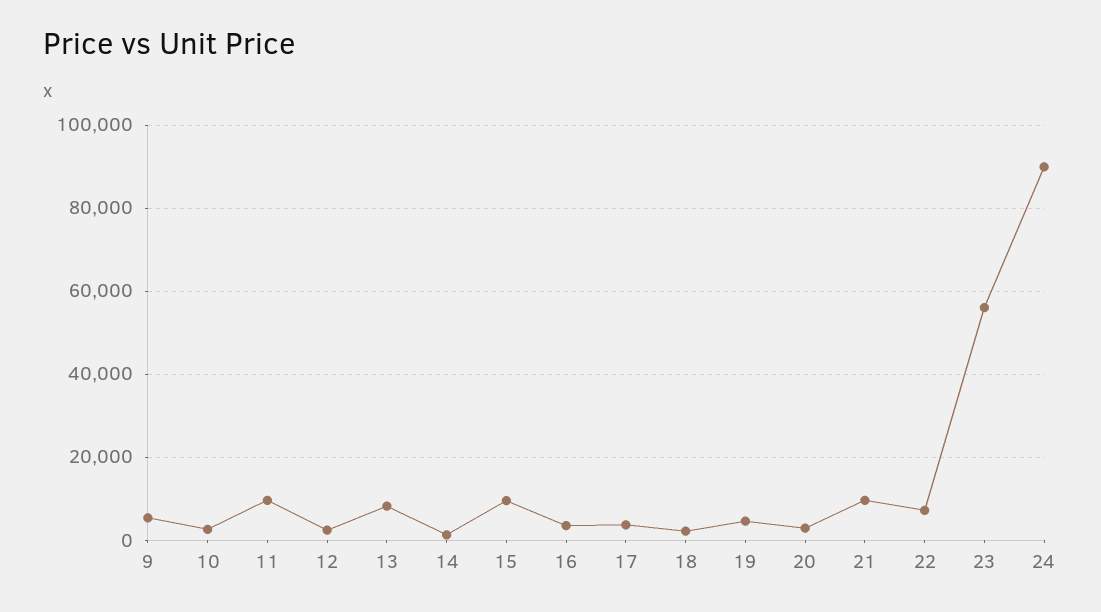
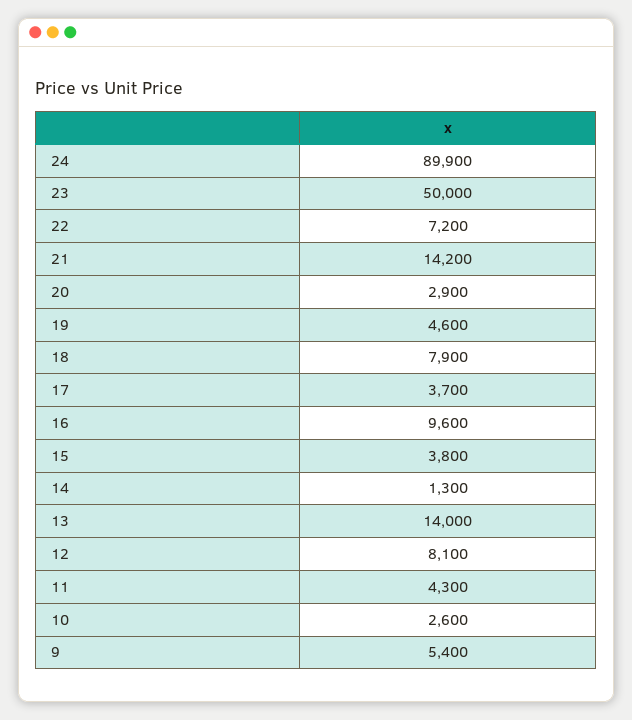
11: 10000 -> 4300
12: 2000 -> 8100
13: 8000 -> 14000
15: 10000 -> 3800
16: 4000 -> 9600
18: 2000 -> 7900
21: 10000 -> 14200
23: 56000 -> 50000

